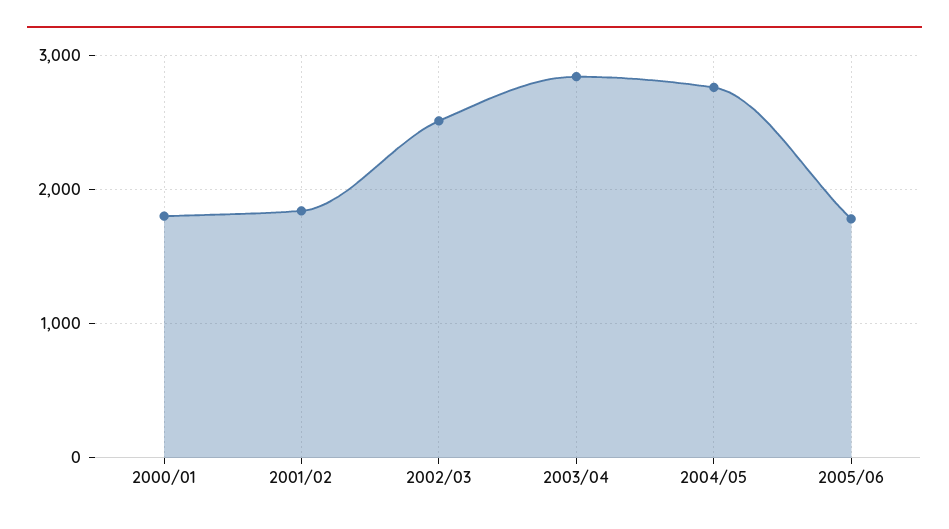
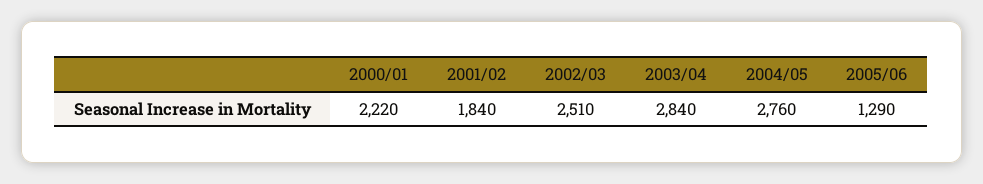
2000/01: 1800 -> 2220
2005/06: 1800 -> 1290

